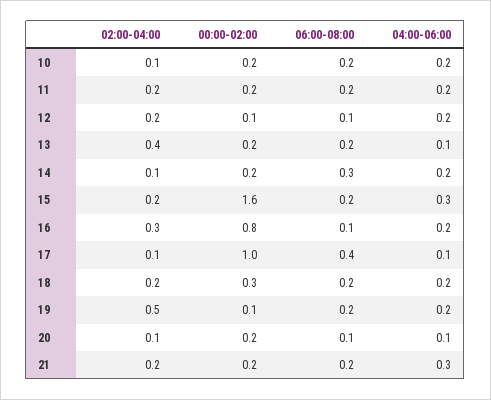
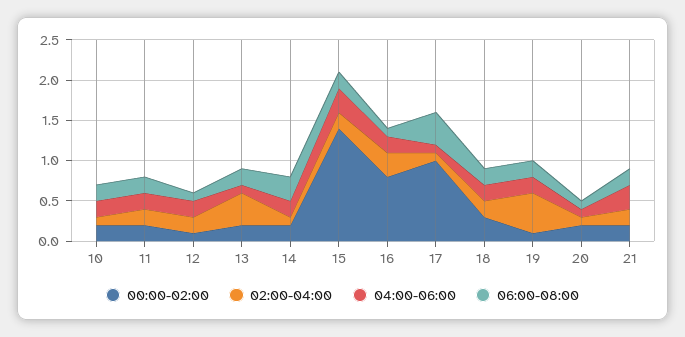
00:00-02:00, 15: 1.6 -> 1.4

